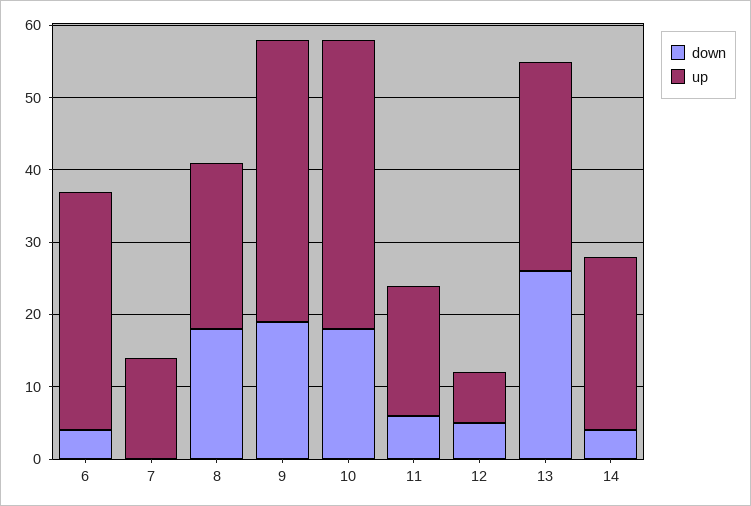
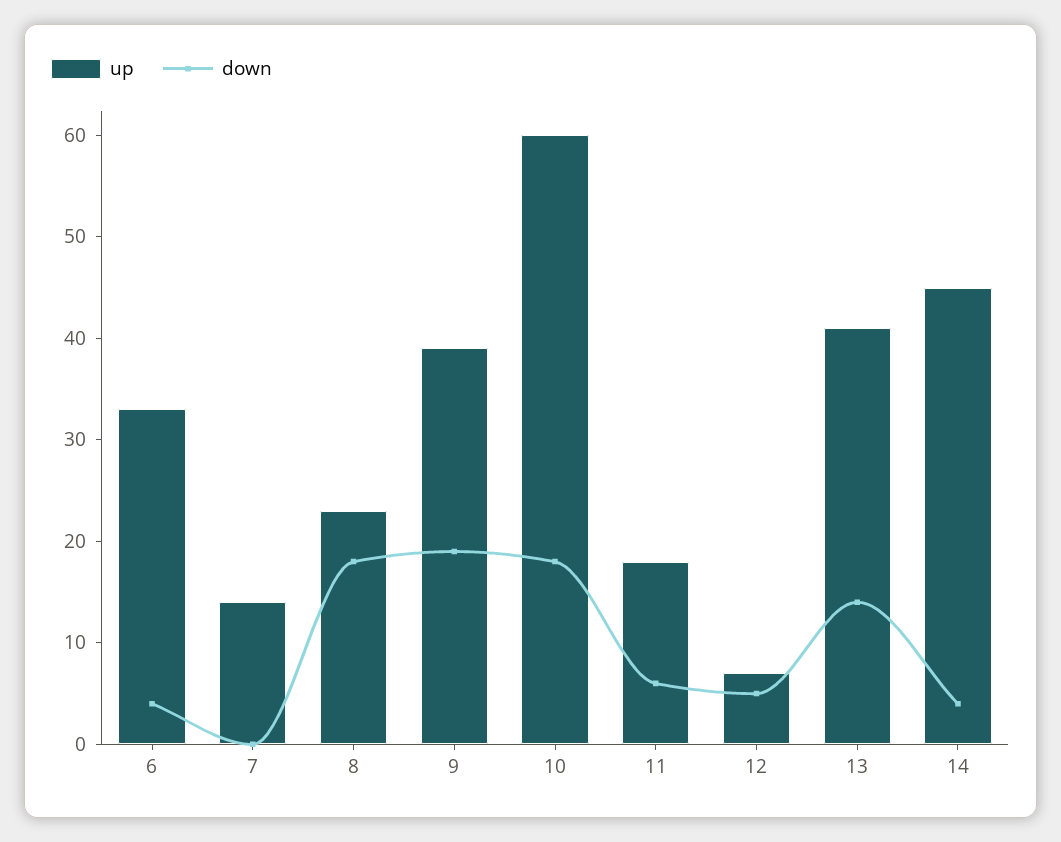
up, 10: 40 -> 60
down, 13: 25 -> 14
up, 13: 30 -> 41
up, 14: 25 -> 45

